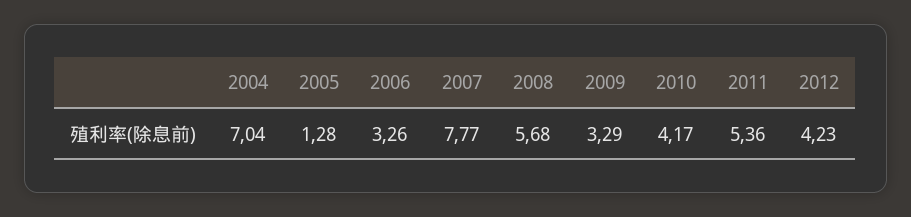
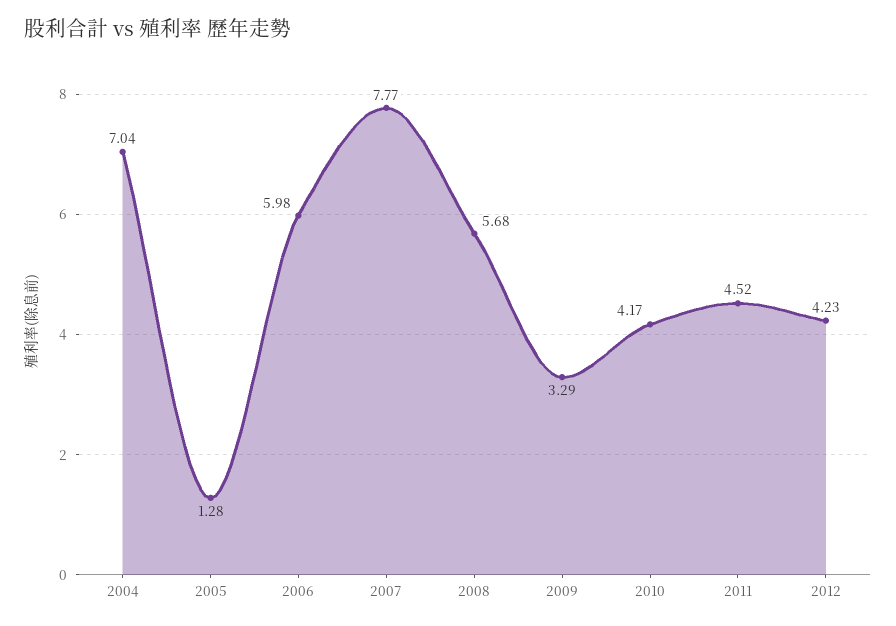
2006: 3.26 -> 5.98
2011: 5.36 -> 4.52

